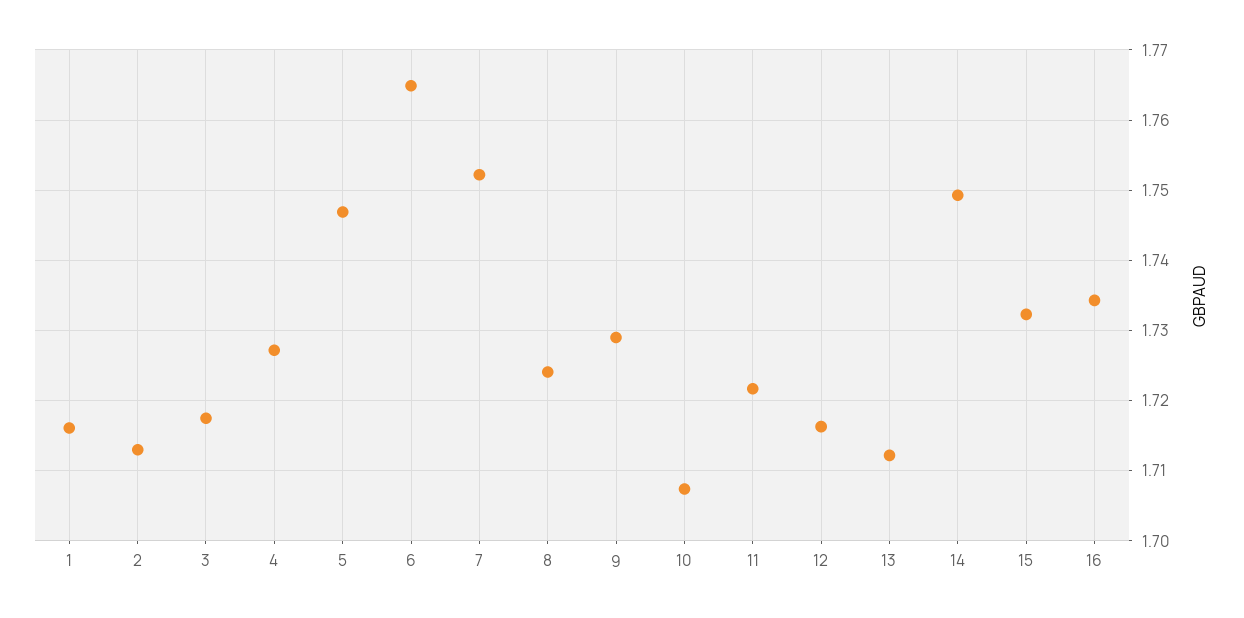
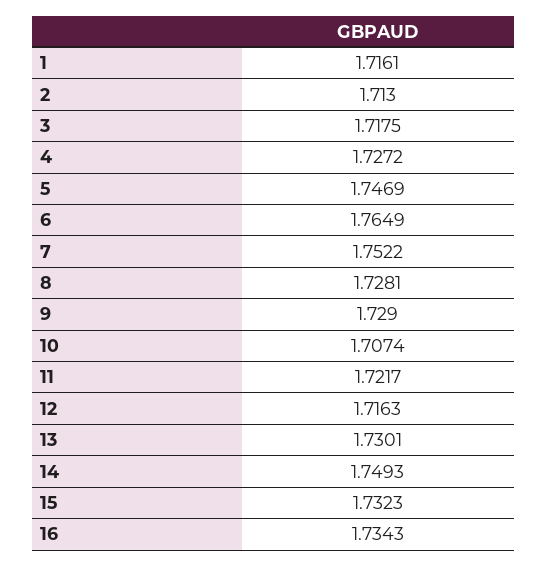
8: 1.724 -> 1.7281
13: 1.712 -> 1.7301

